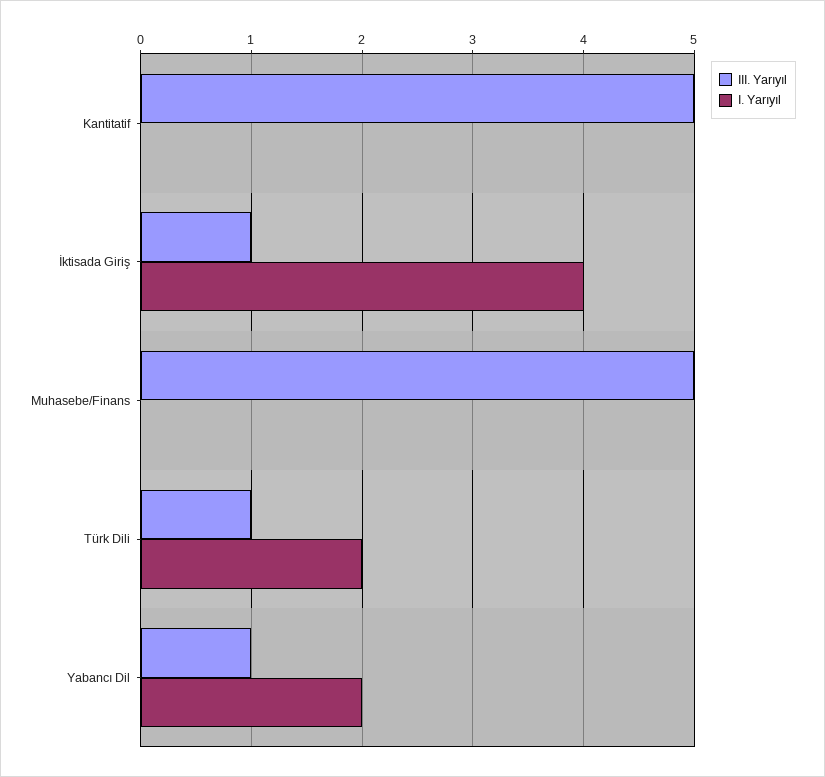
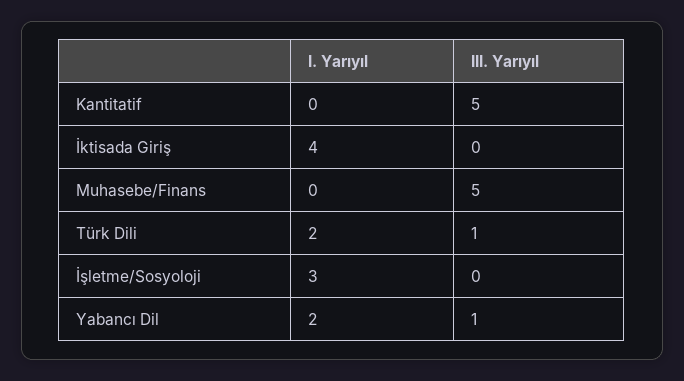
III. Yarıyıl, İktisada Giriş: 1 -> 0
I. Yarıyıl, İşletme/Sosyoloji: none -> 3
III. Yarıyıl, İşletme/Sosyoloji: none -> 0

